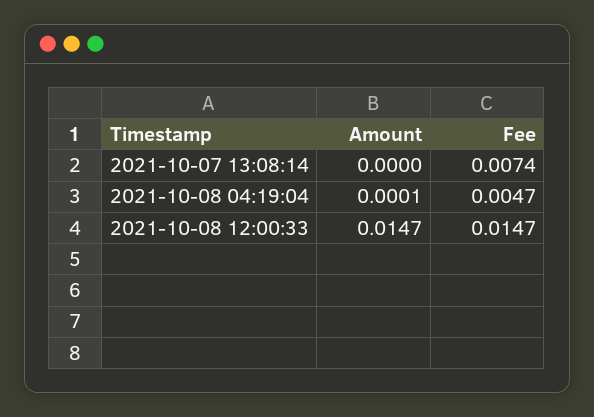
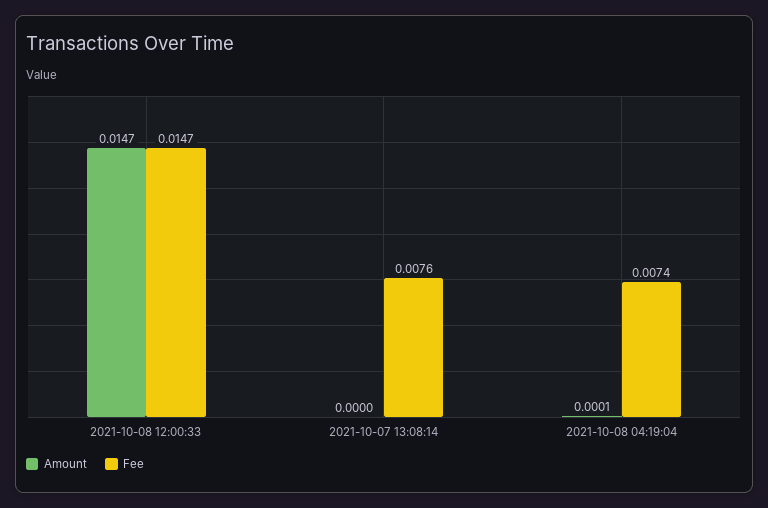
Fee, 2021-10-07 13:08:14: 0.0074 -> 0.0076
Fee, 2021-10-08 04:19:04: 0.0047 -> 0.0074

